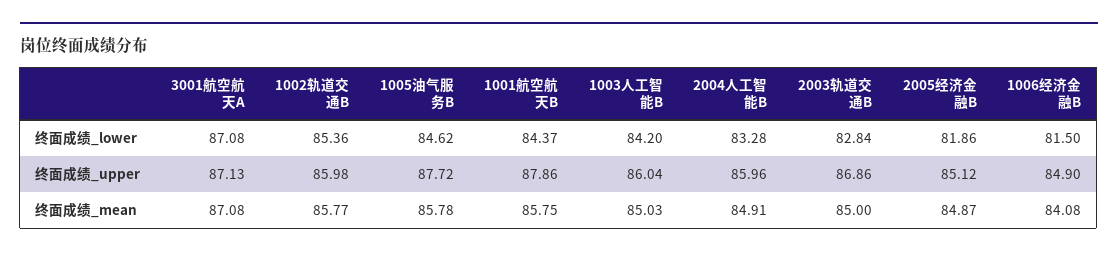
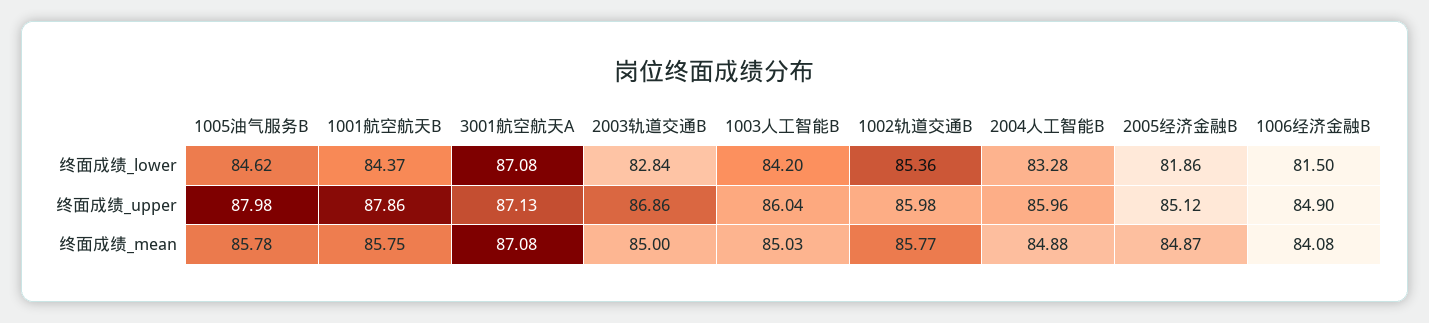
1005油气服务B, 终面成绩_upper: 87.72 -> 87.98
2004人工智能B, 终面成绩_mean: 84.91 -> 84.88

